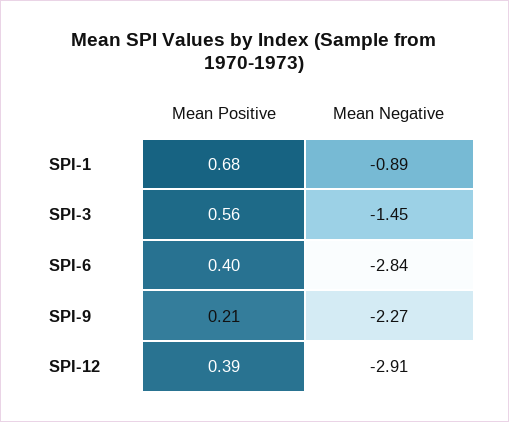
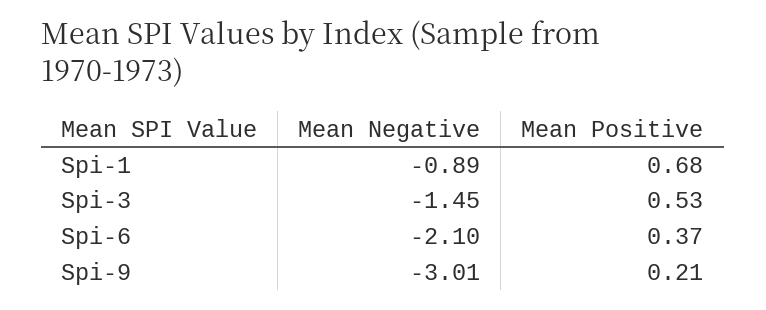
Mean Positive, SPI-3: 0.56 -> 0.53
Mean Positive, SPI-6: 0.4 -> 0.37
Mean Negative, SPI-6: -2.84 -> -2.1
Mean Negative, SPI-9: -2.27 -> -3.01
Mean Positive, SPI-12: 0.39 -> none
Mean Negative, SPI-12: -2.91 -> none

